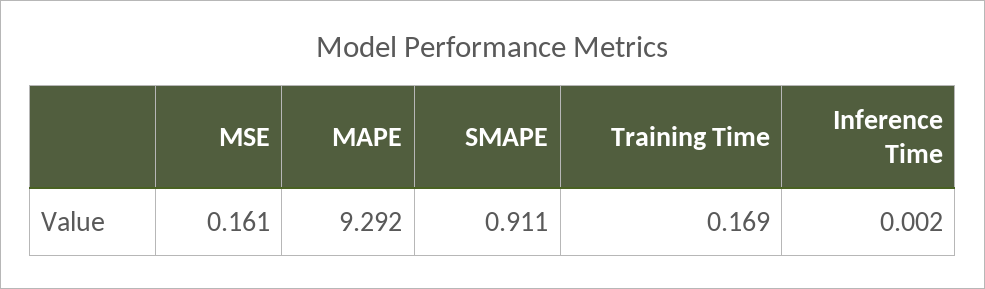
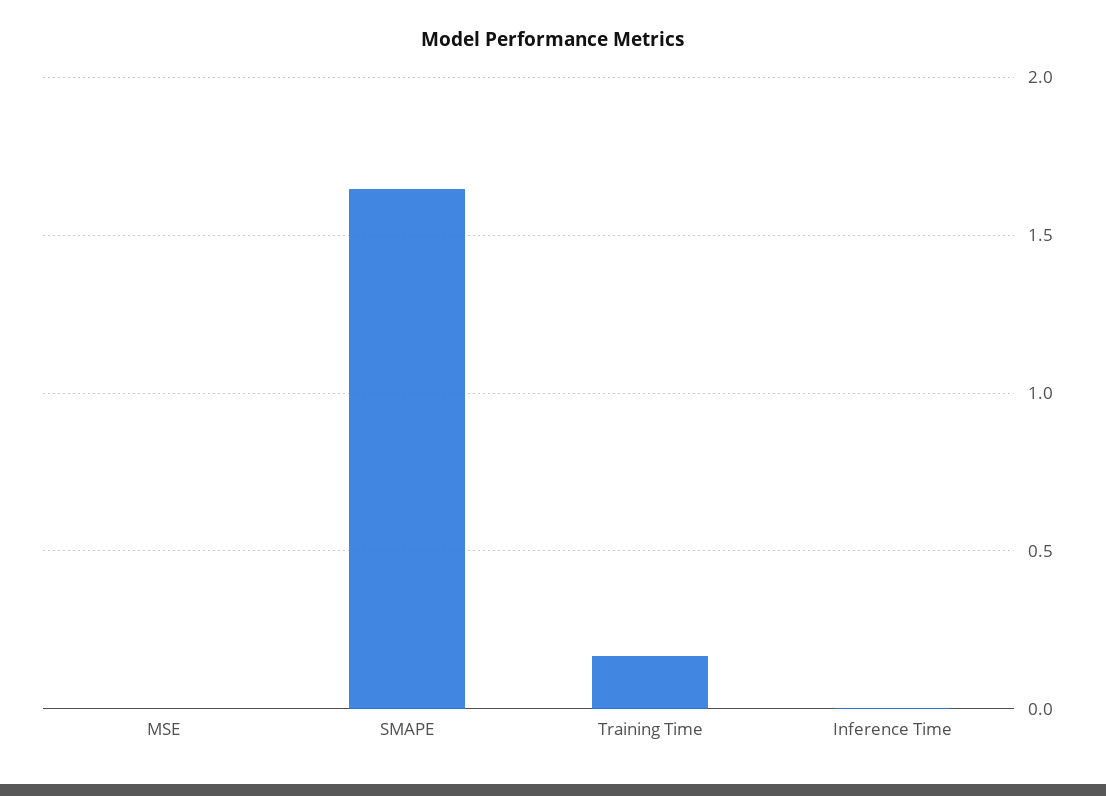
MSE: 0.161 -> 0
MAPE: 9.292 -> none
SMAPE: 0.911 -> 1.65

